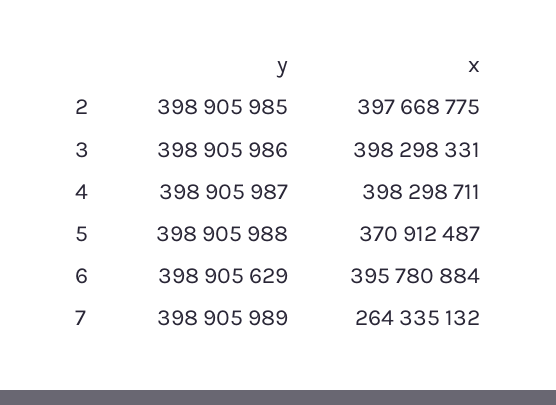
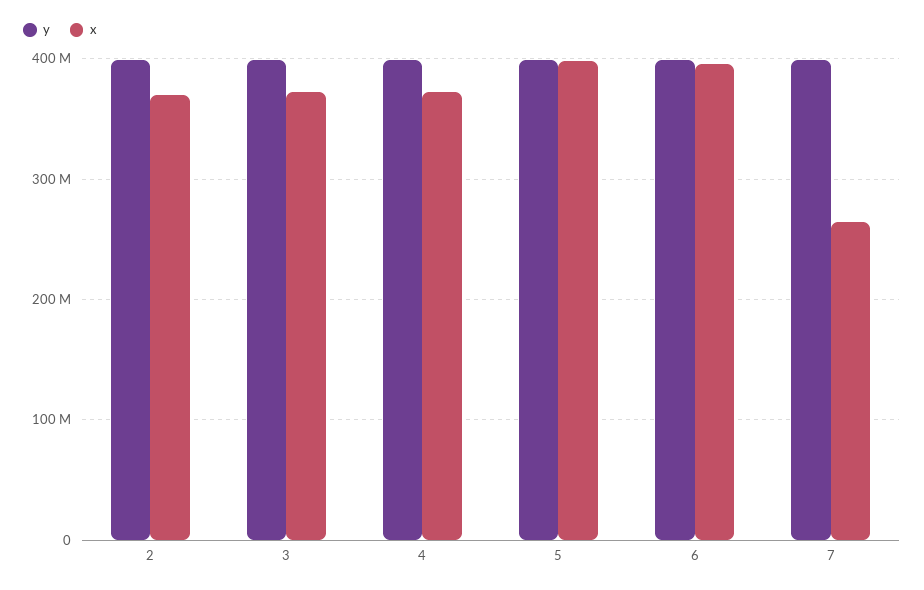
x, 2: 397668775 -> 370000000
x, 3: 398298331 -> 370000000
x, 4: 398298711 -> 370000000
x, 5: 370912487 -> 400000000

